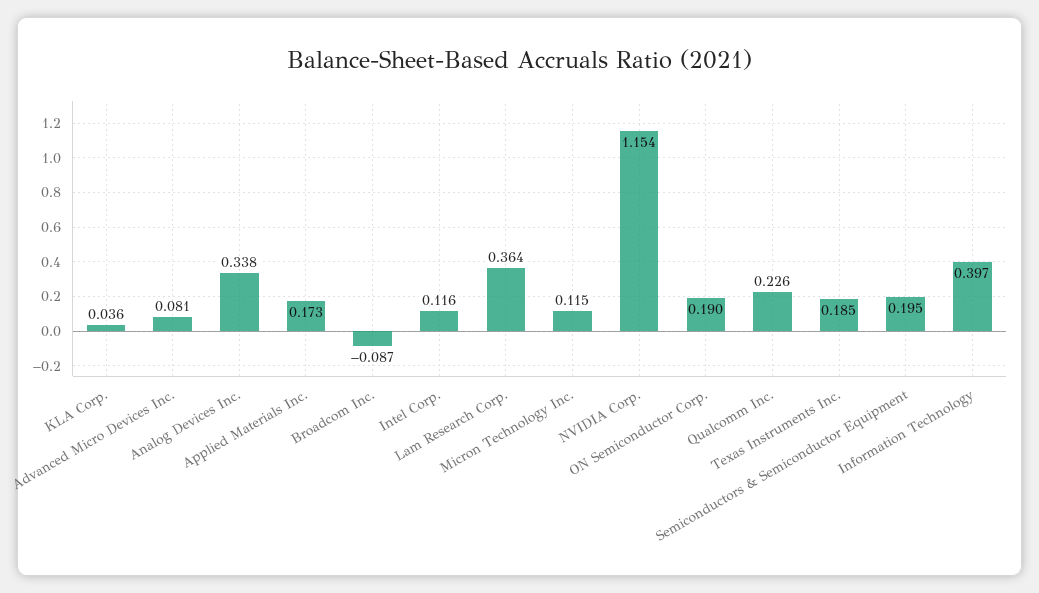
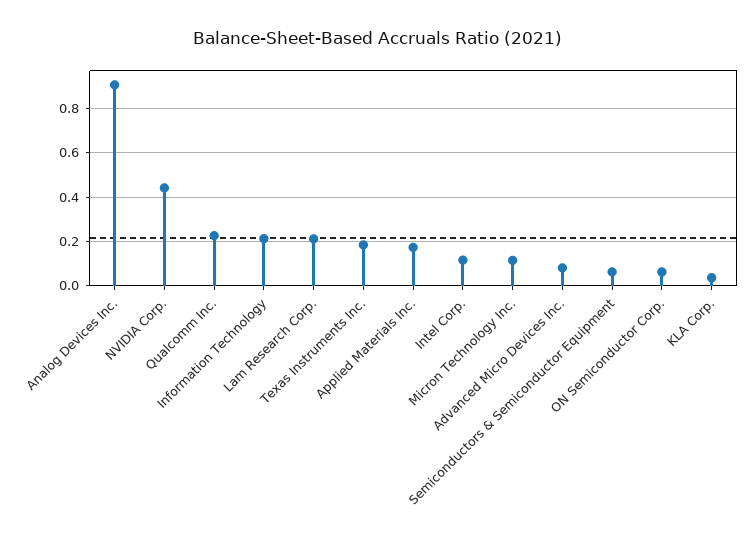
Analog Devices Inc.: 0.338 -> 0.9
Broadcom Inc.: -0.087 -> none
Lam Research Corp.: 0.364 -> 0.2
NVIDIA Corp.: 1.154 -> 0.45
ON Semiconductor Corp.: 0.19 -> 0.05
Semiconductors & Semiconductor Equipment: 0.195 -> 0.05
Information Technology: 0.397 -> 0.2

